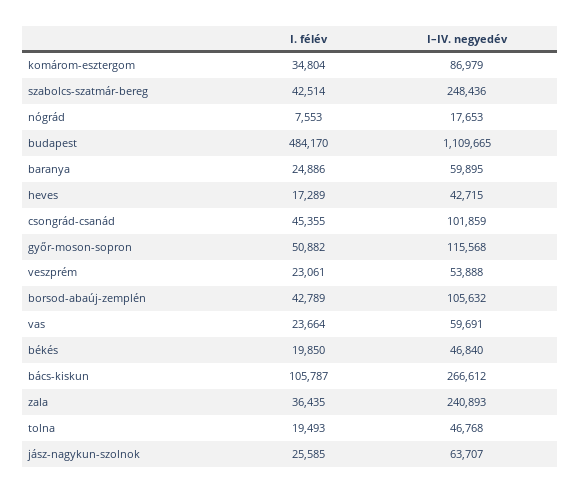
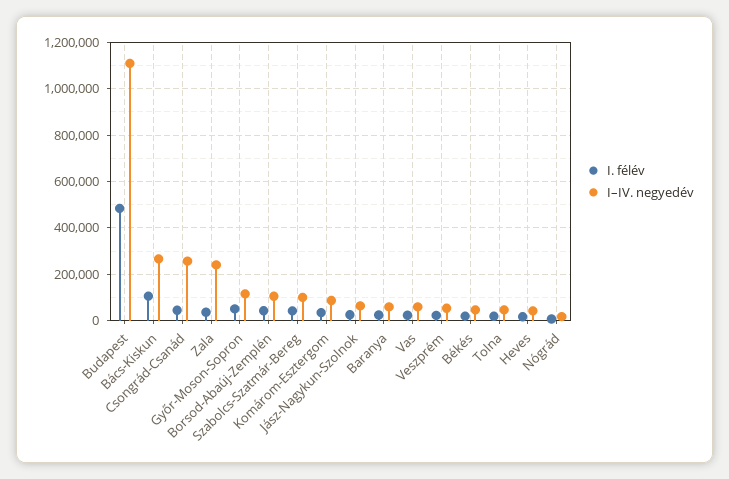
I–IV. negyedév, szabolcs-szatmár-bereg: 248436 -> 100000
I–IV. negyedév, csongrád-csanád: 101859 -> 250000

